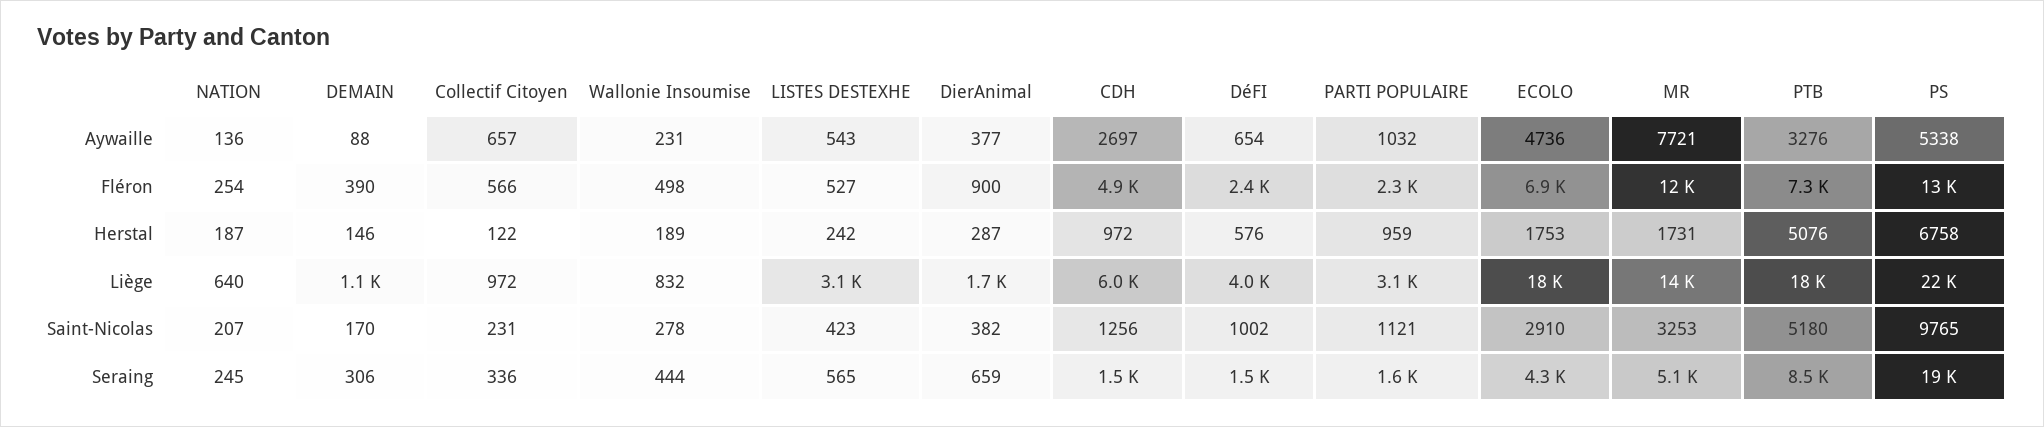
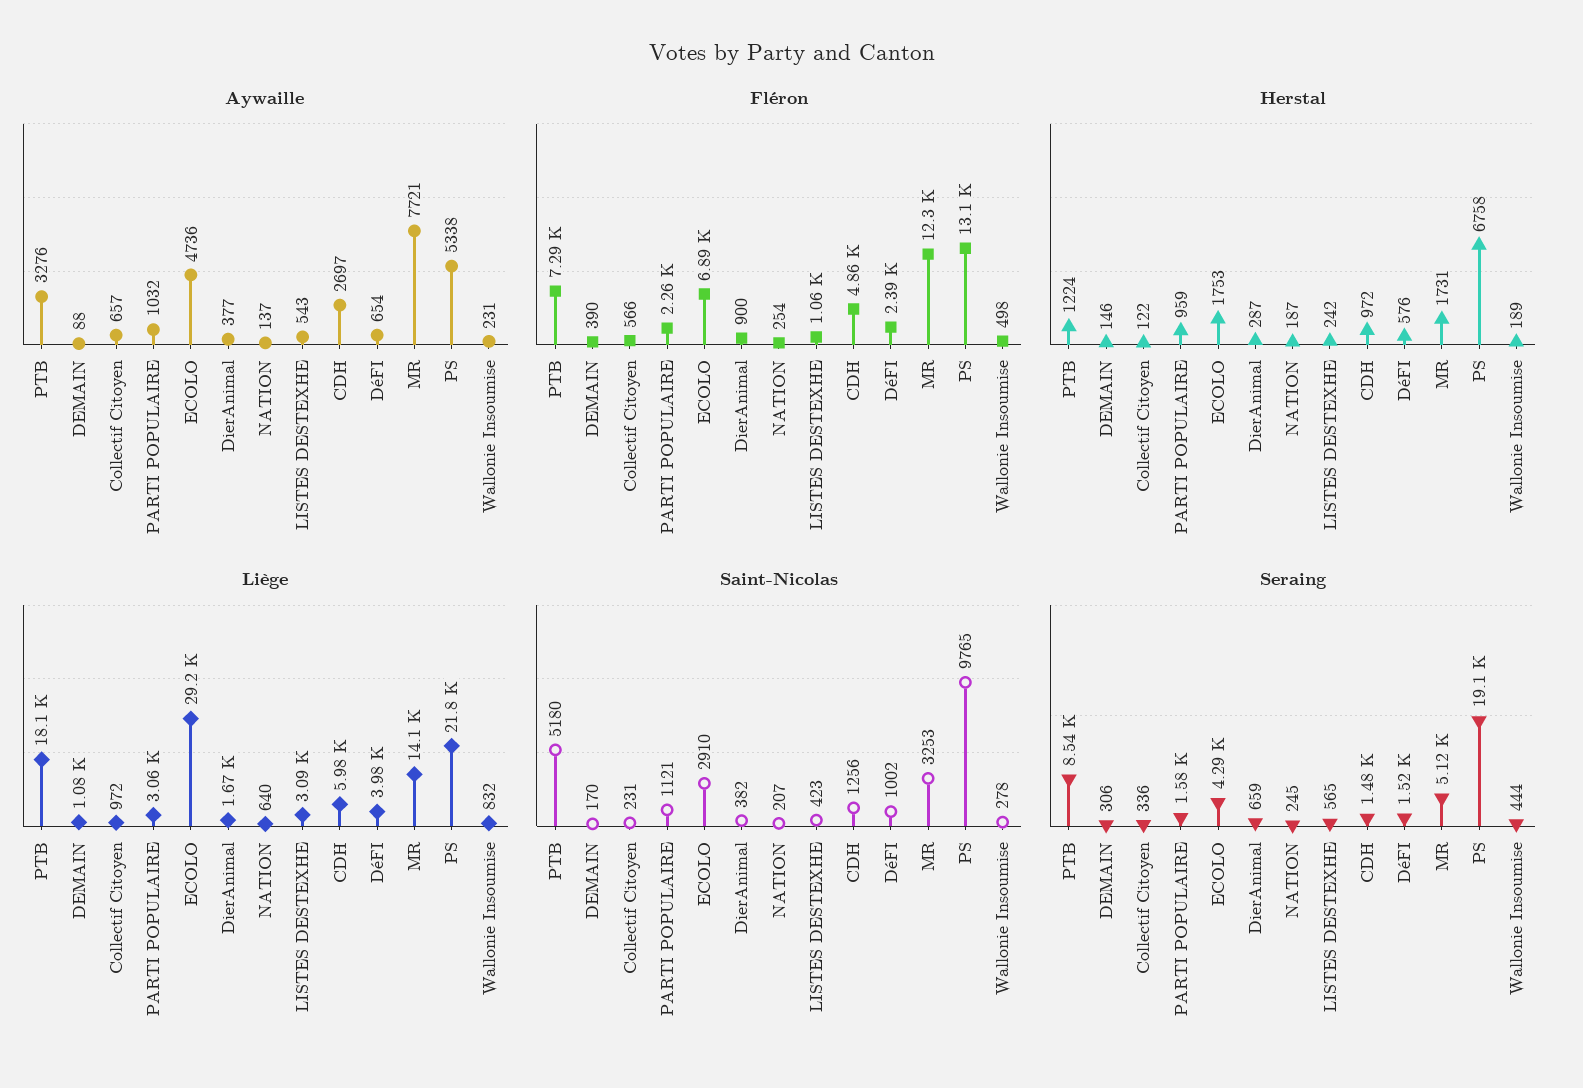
Aywaille, NATION: 136 -> 137
Fléron, LISTES DESTEXHE: 527 -> 1060
Herstal, PTB: 5076 -> 1224
Liège, ECOLO: 18000 -> 29200

